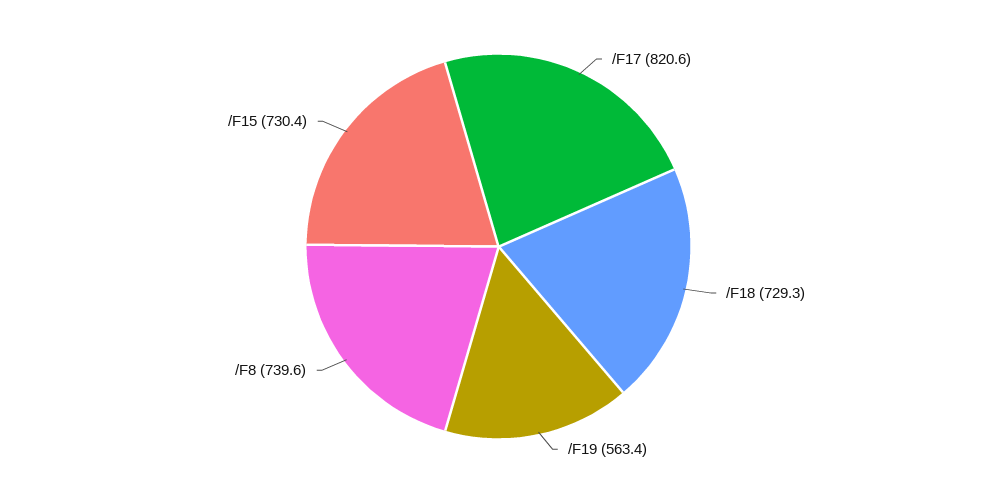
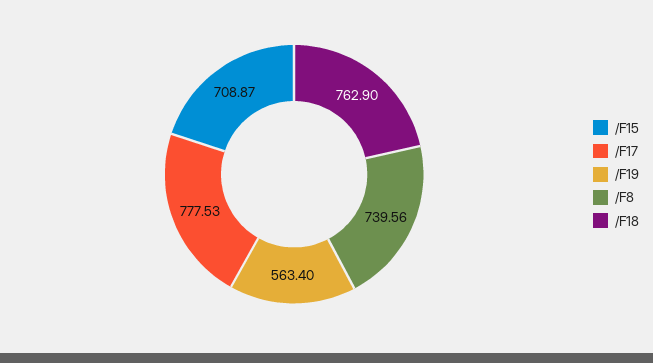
/F17: 820.6 -> 777.53
/F18: 729.3 -> 762.9
/F15: 730.4 -> 708.87

